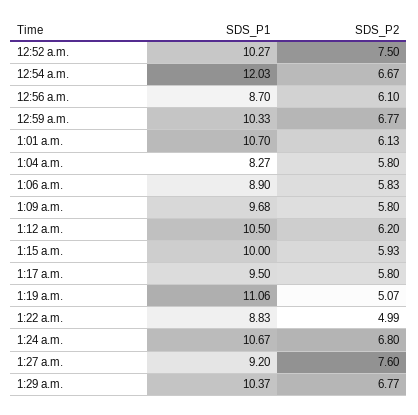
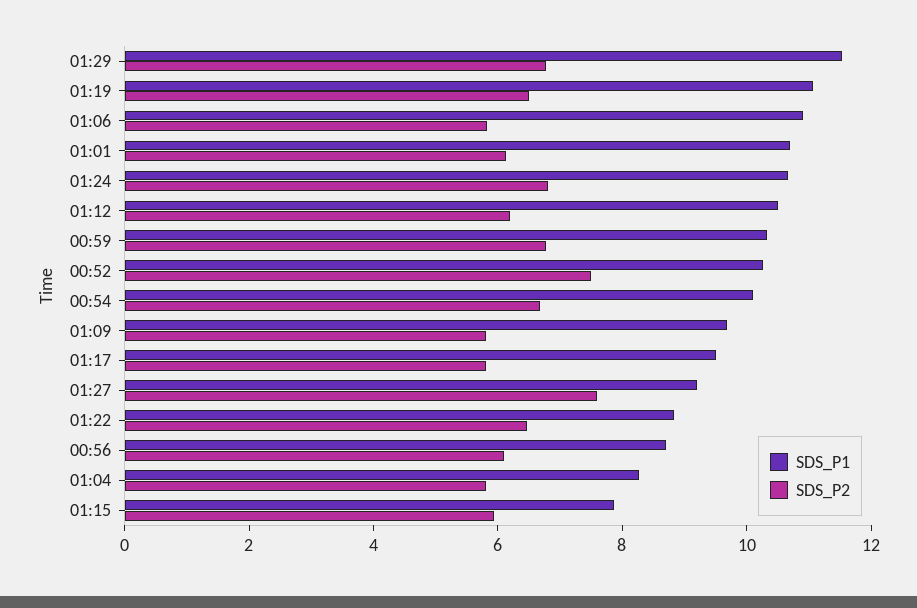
SDS_P1, 12:54 a.m.: 12.03 -> 10
SDS_P1, 1:06 a.m.: 8.9 -> 11
SDS_P1, 1:15 a.m.: 10 -> 8
SDS_P2, 1:19 a.m.: 5.07 -> 6.5
SDS_P2, 1:22 a.m.: 4.99 -> 6.5
SDS_P1, 1:29 a.m.: 10.37 -> 11.5

